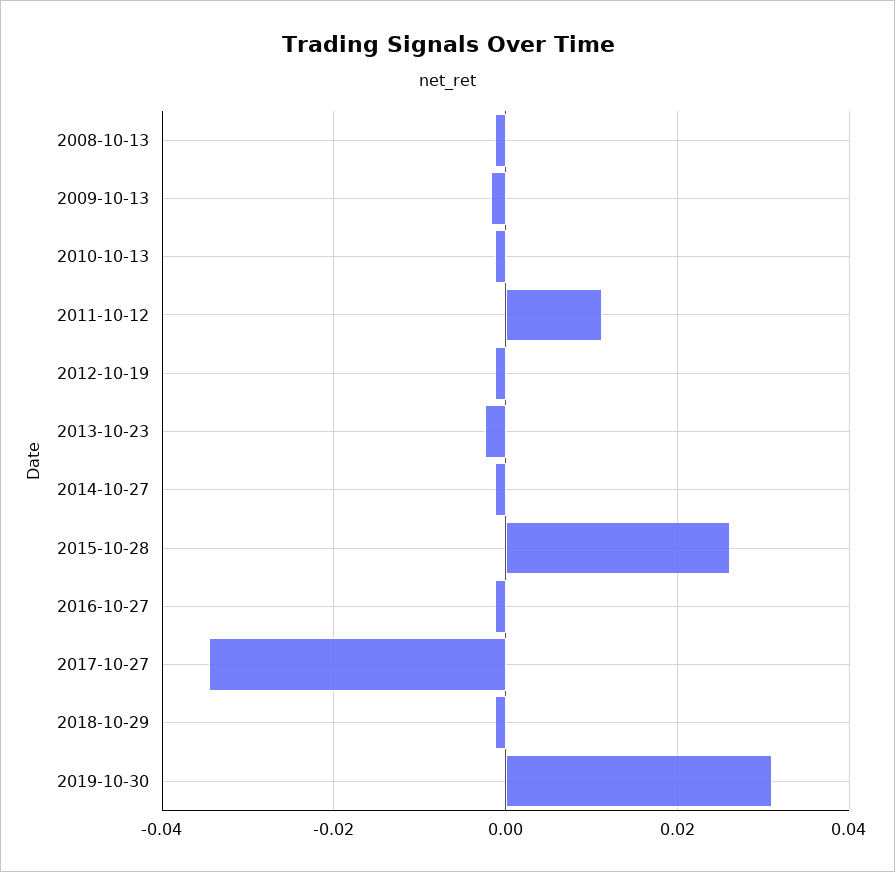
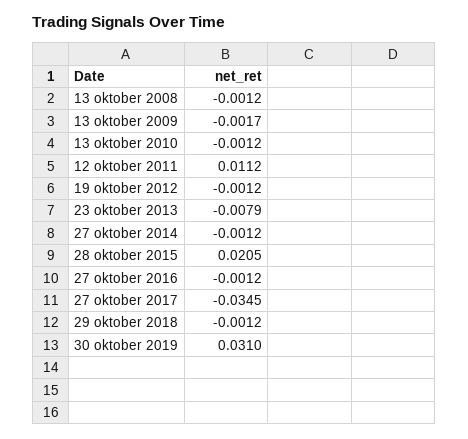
2013-10-23: -0.002 -> -0.0079
2015-10-28: 0.026 -> 0.0205

